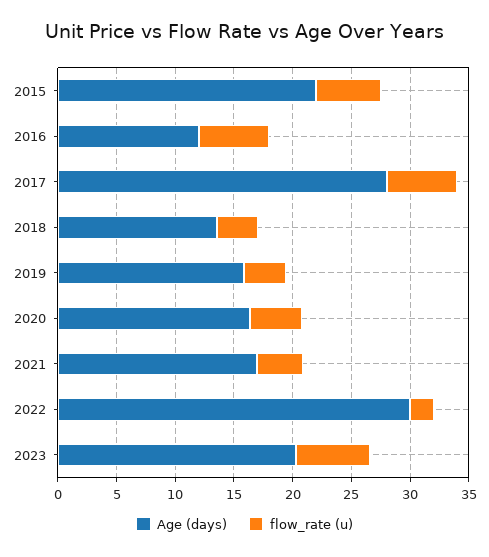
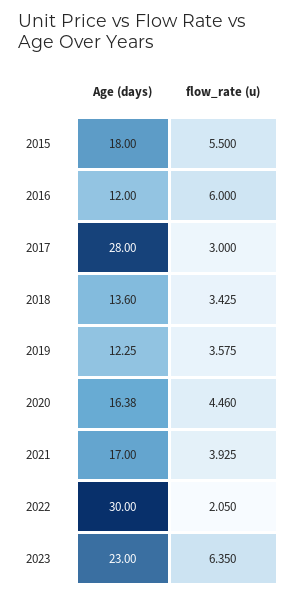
Age (days), 2015: 22 -> 18
flow_rate (u), 2017: 6 -> 3
Age (days), 2019: 16 -> 12.25
Age (days), 2023: 20 -> 23

